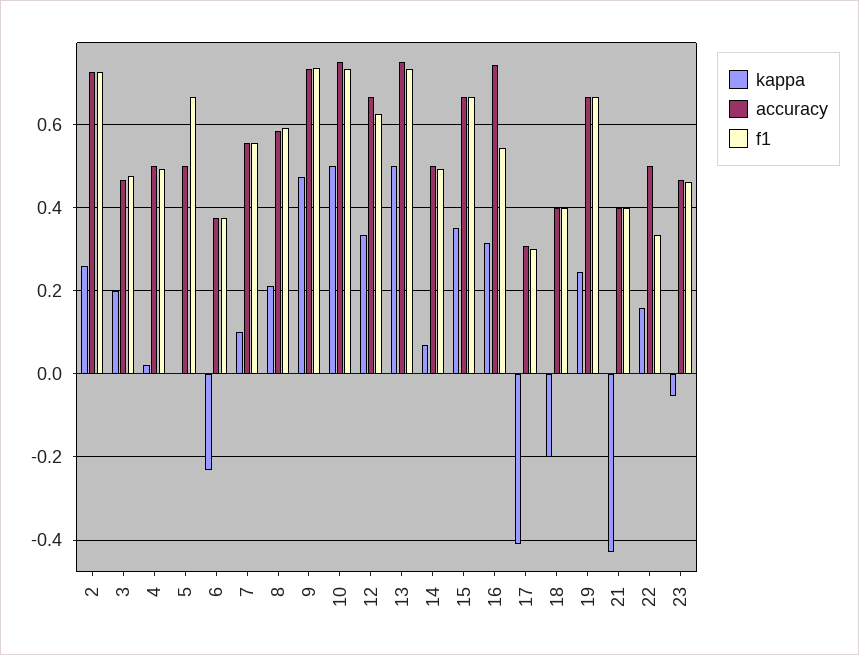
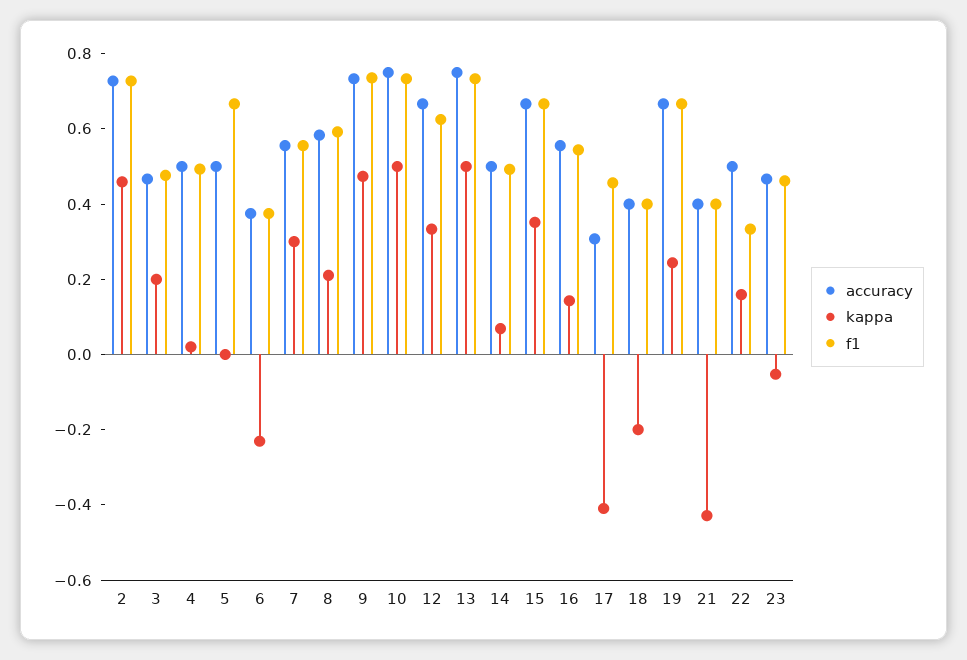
kappa, 2: 0.26 -> 0.45
kappa, 7: 0.1 -> 0.3
kappa, 16: 0.32 -> 0.15
accuracy, 16: 0.74 -> 0.55
f1, 17: 0.3 -> 0.45

